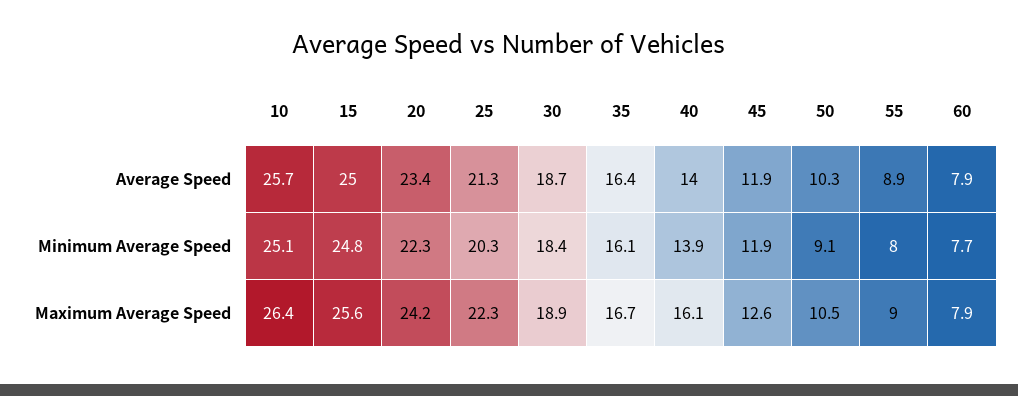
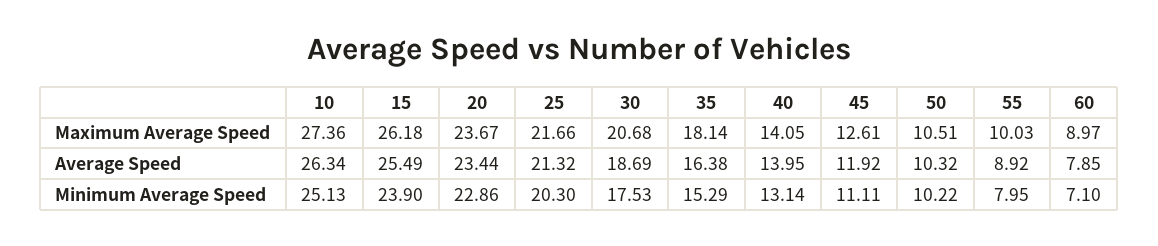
10, Average Speed: 25.7 -> 26.34
15, Average Speed: 25 -> 25.49
15, Minimum Average Speed: 24.8 -> 23.9
20, Minimum Average Speed: 22.3 -> 22.86
30, Minimum Average Speed: 18.4 -> 17.53
35, Minimum Average Speed: 16.1 -> 15.29
40, Minimum Average Speed: 13.9 -> 13.14
45, Minimum Average Speed: 11.9 -> 11.11
50, Minimum Average Speed: 9.1 -> 10.22
60, Minimum Average Speed: 7.7 -> 7.1
10, Maximum Average Speed: 26.4 -> 27.36
15, Maximum Average Speed: 25.6 -> 26.18
20, Maximum Average Speed: 24.2 -> 23.67
25, Maximum Average Speed: 22.3 -> 21.66
30, Maximum Average Speed: 18.9 -> 20.68
35, Maximum Average Speed: 16.7 -> 18.14
40, Maximum Average Speed: 16.1 -> 14.05
55, Maximum Average Speed: 9 -> 10.03
60, Maximum Average Speed: 7.9 -> 8.97

